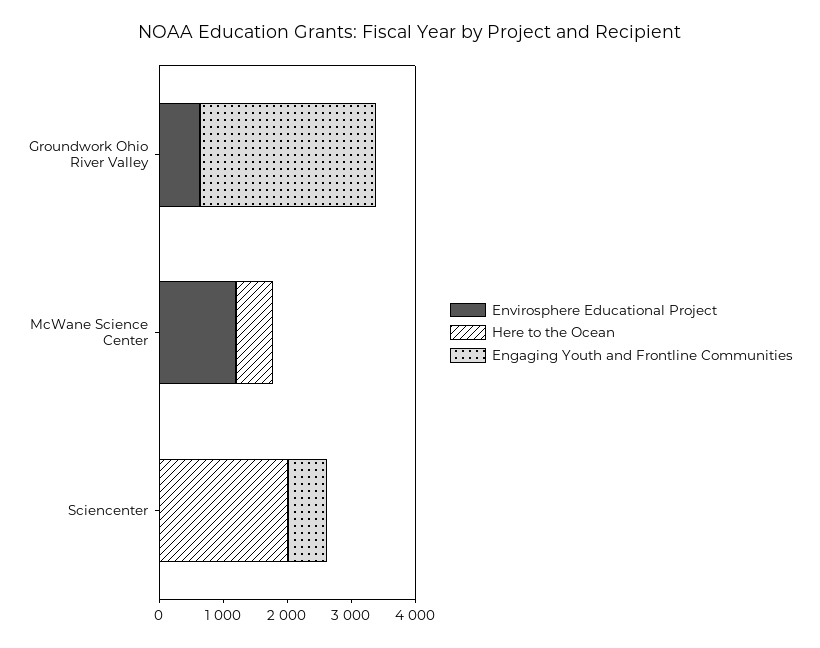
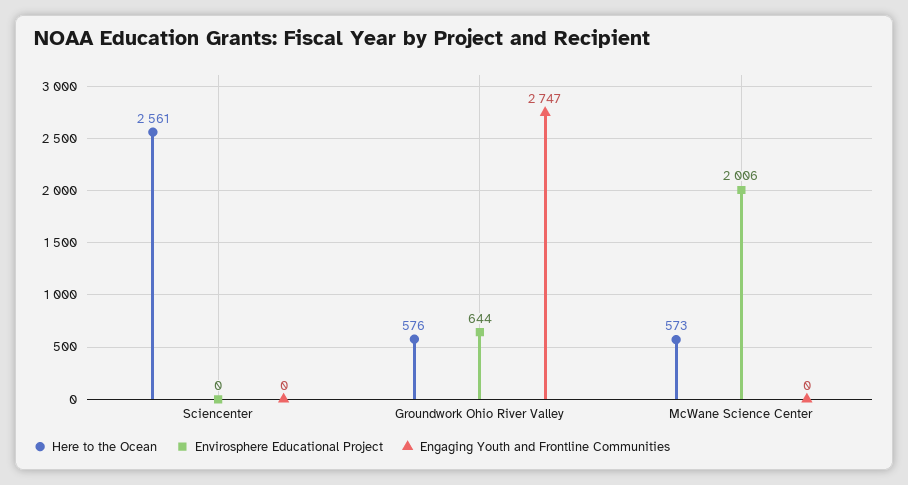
Here to the Ocean, Groundwork Ohio River Valley: 0 -> 576
Envirosphere Educational Project, McWane Science Center: 1200 -> 2006
Here to the Ocean, Sciencenter: 2000 -> 2561
Engaging Youth and Frontline Communities, Sciencenter: 600 -> 0

